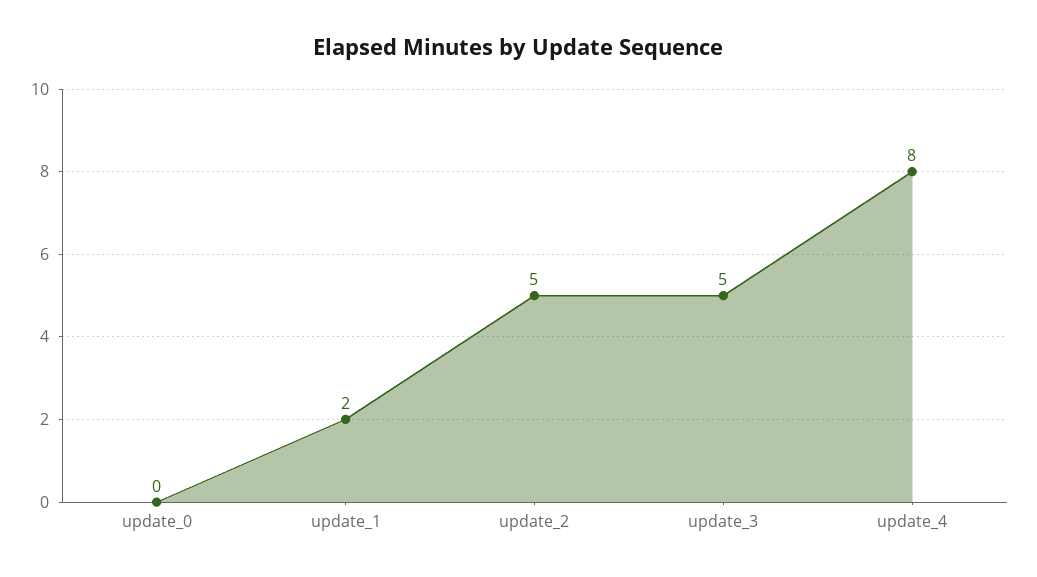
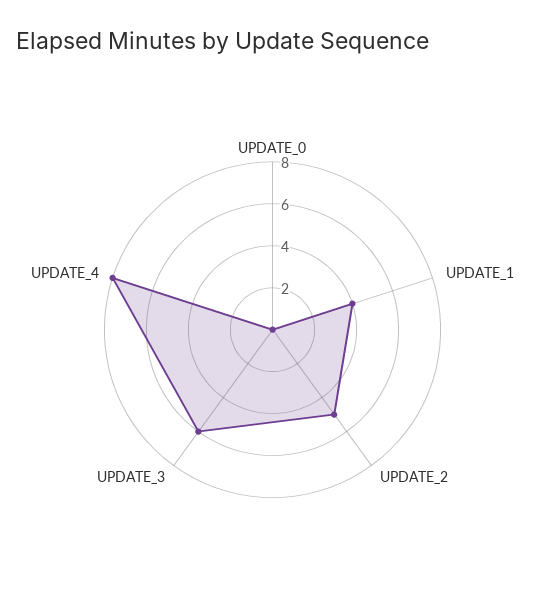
update_1: 2 -> 4
update_3: 5 -> 6

